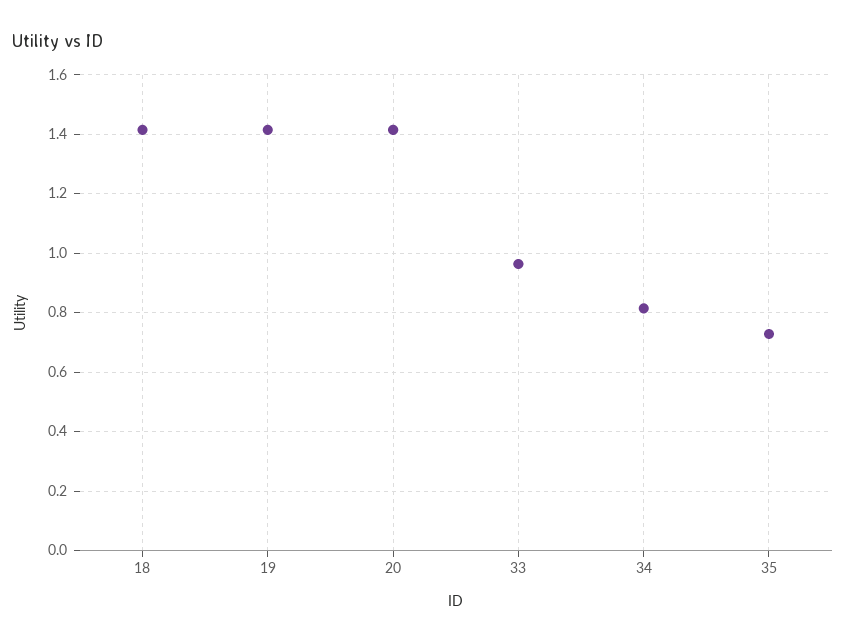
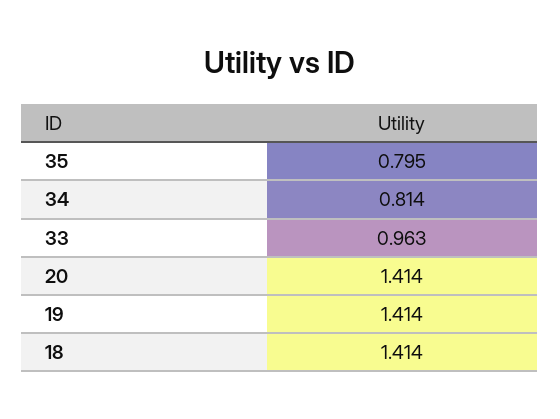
35: 0.725 -> 0.795

